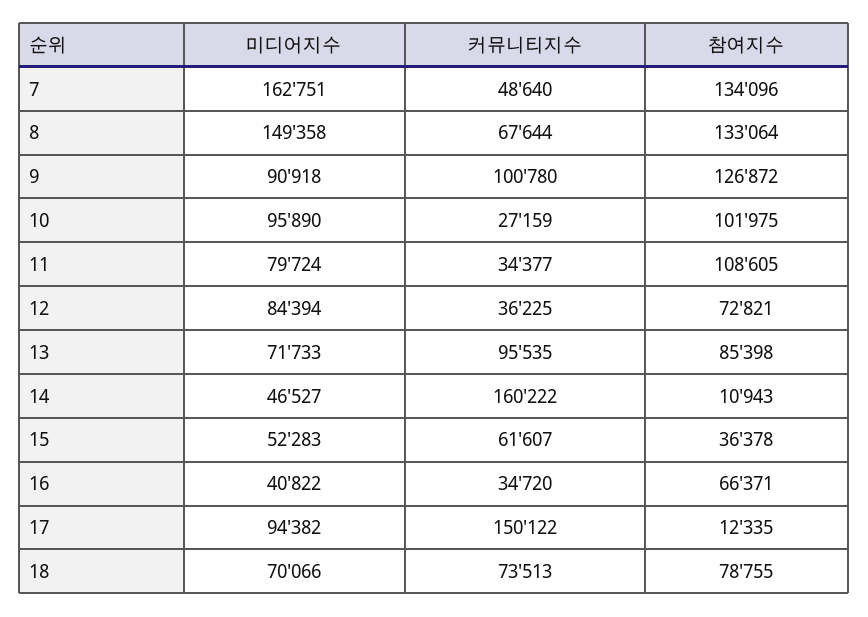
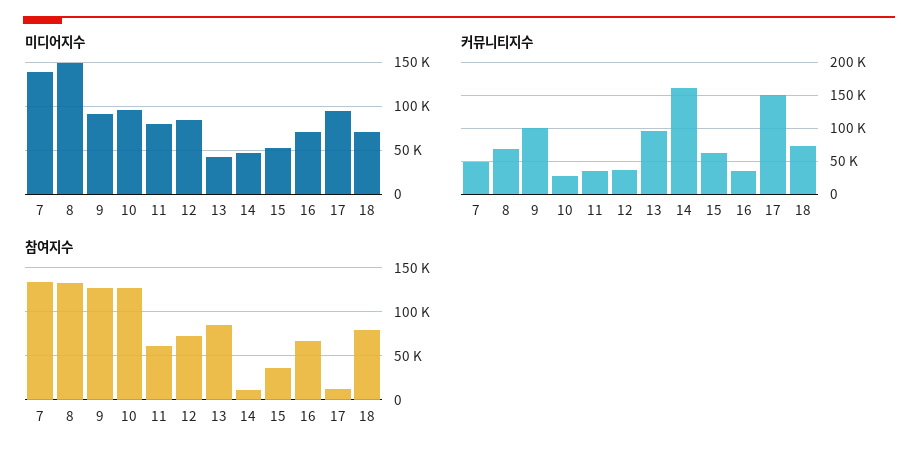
미디어지수, 7: 162751 -> 140000
참여지수, 10: 101975 -> 130000
참여지수, 11: 108605 -> 60000
미디어지수, 13: 71733 -> 40000
미디어지수, 16: 40822 -> 70000

